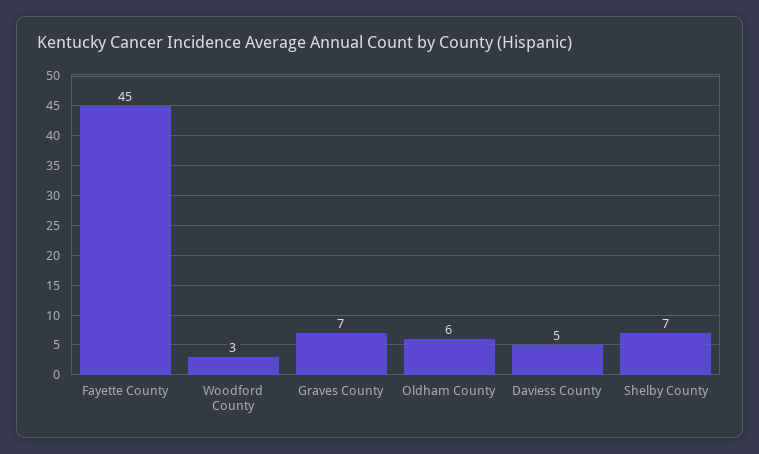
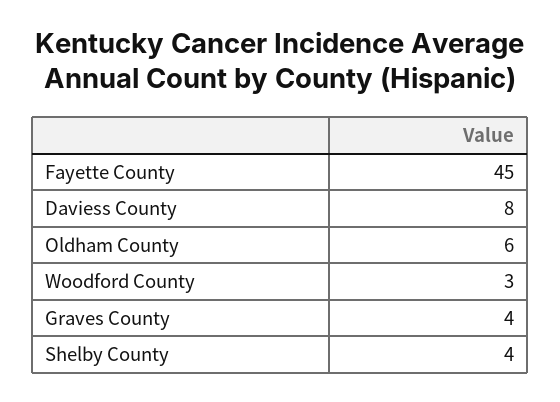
Graves County: 7 -> 4
Daviess County: 5 -> 8
Shelby County: 7 -> 4

